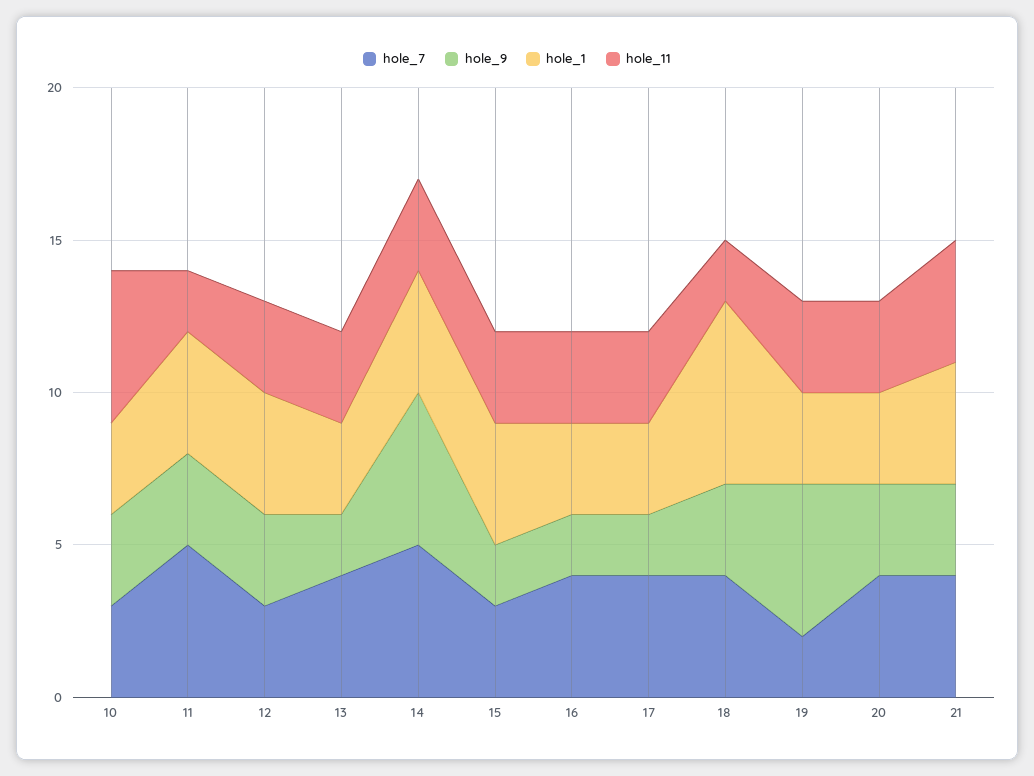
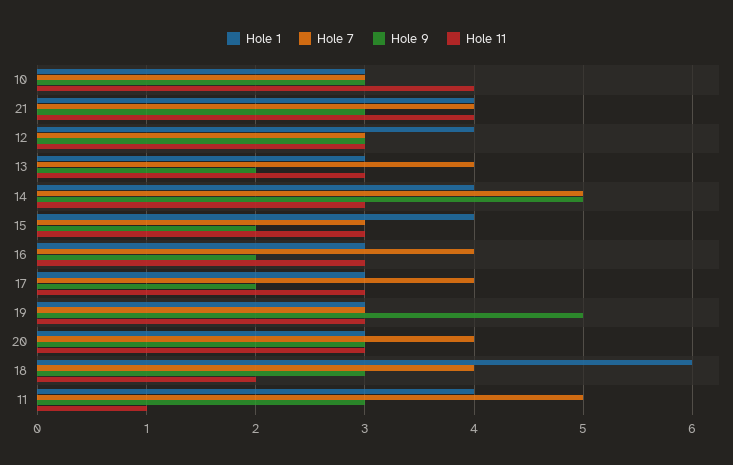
hole_11, 10: 5 -> 4
hole_11, 11: 2 -> 1
hole_7, 19: 2 -> 3

